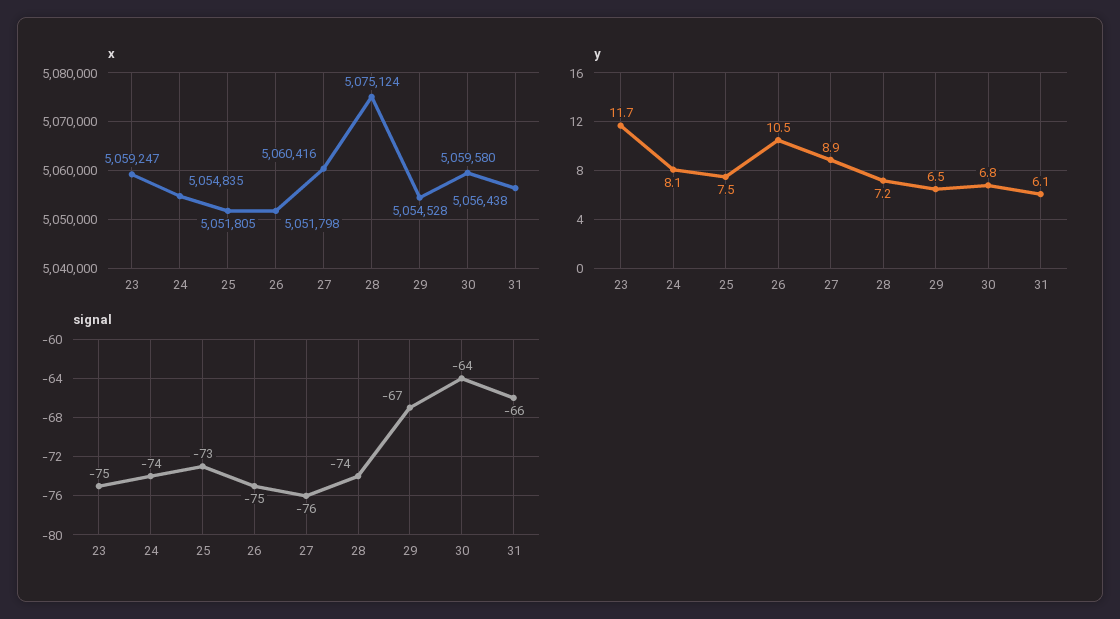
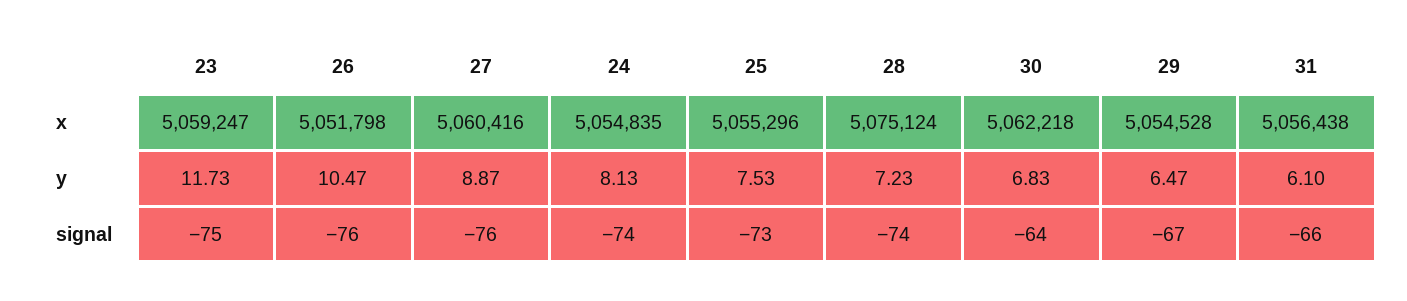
x, 25: 5051805 -> 5055296
x, 30: 5059580 -> 5062218
signal, 26: -75 -> -76

